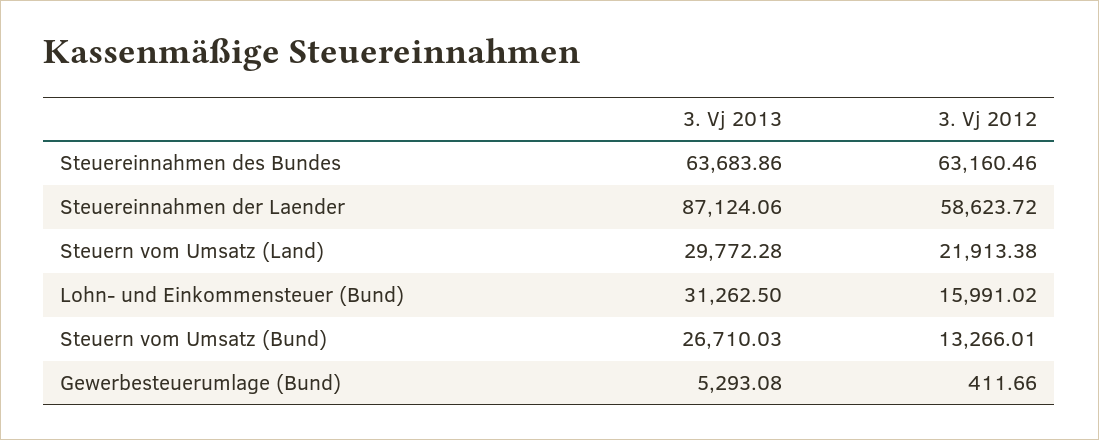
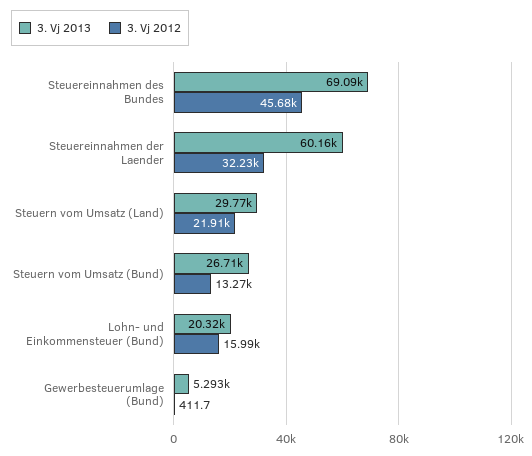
3. Vj 2013, Steuereinnahmen des Bundes: 63683.86 -> 69090
3. Vj 2012, Steuereinnahmen des Bundes: 63160.46 -> 45680
3. Vj 2013, Steuereinnahmen der Laender: 87124.06 -> 60160
3. Vj 2012, Steuereinnahmen der Laender: 58623.72 -> 32230
3. Vj 2013, Lohn- und Einkommensteuer (Bund): 31262.5 -> 20320

